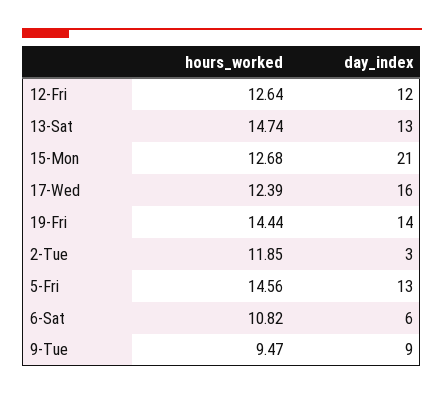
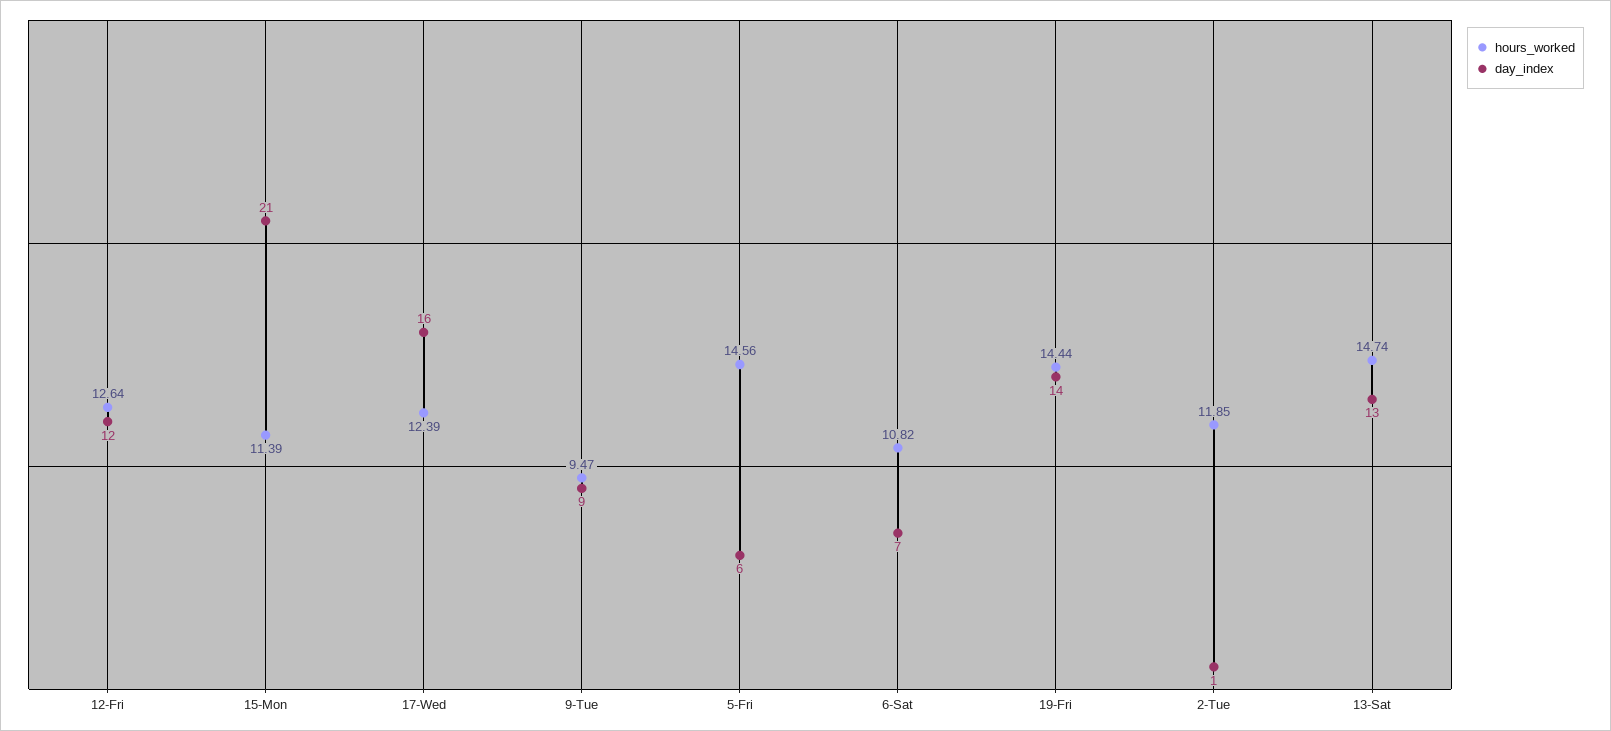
hours_worked, 15-Mon: 12.68 -> 11.39
day_index, 2-Tue: 3 -> 1
day_index, 5-Fri: 13 -> 6
day_index, 6-Sat: 6 -> 7

